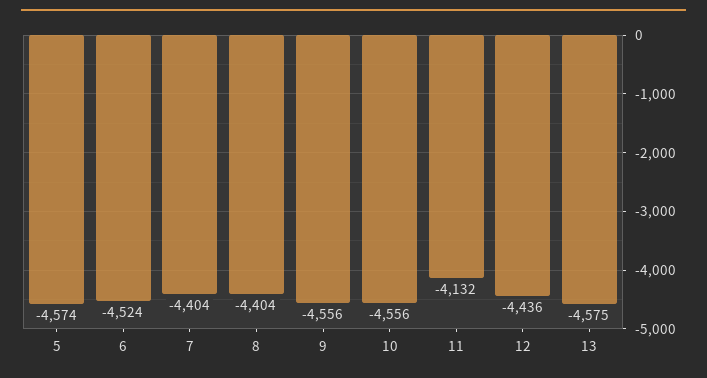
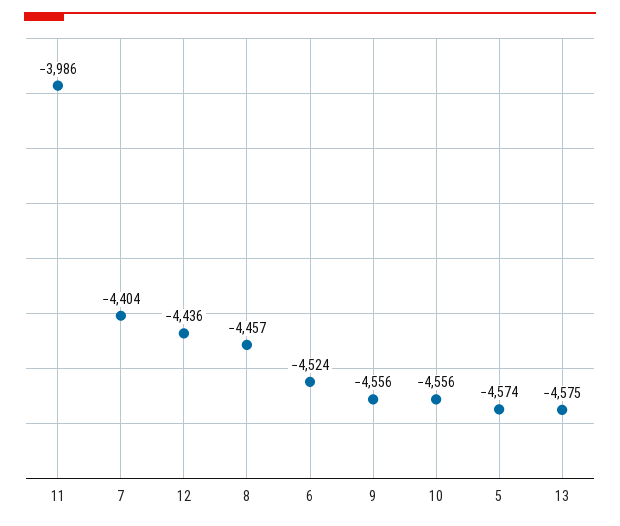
8: -4404 -> -4457
11: -4132 -> -3986

